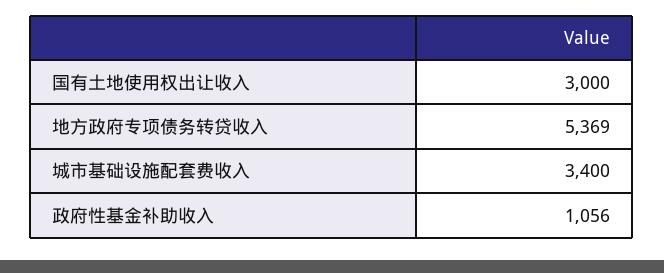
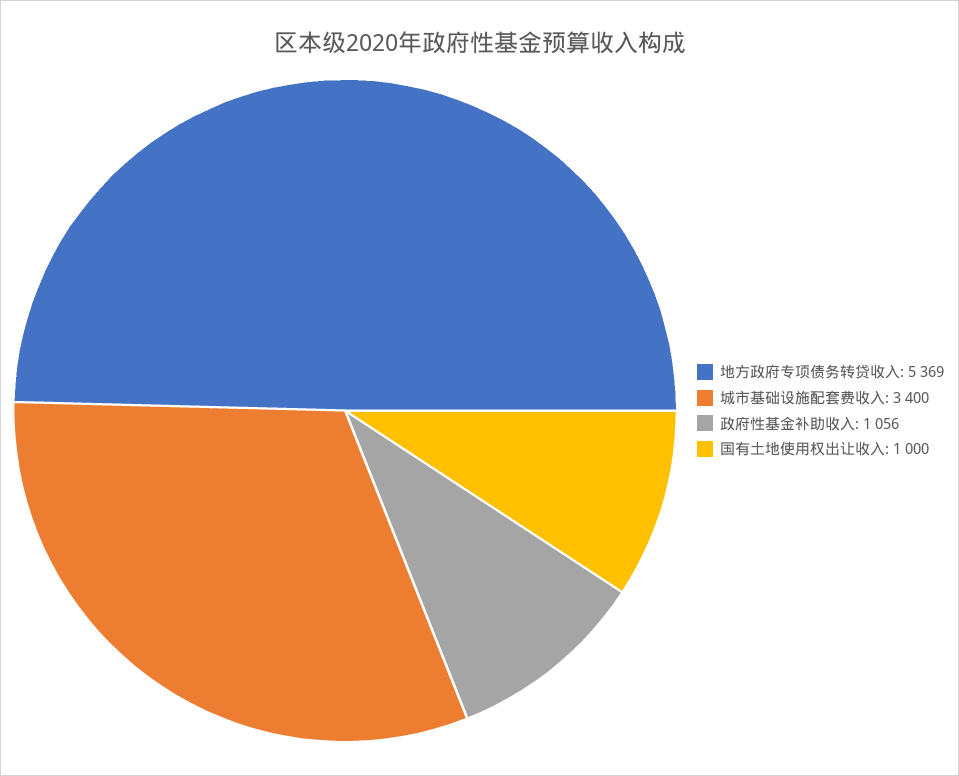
国有土地使用权出让收入: 3000 -> 1000

